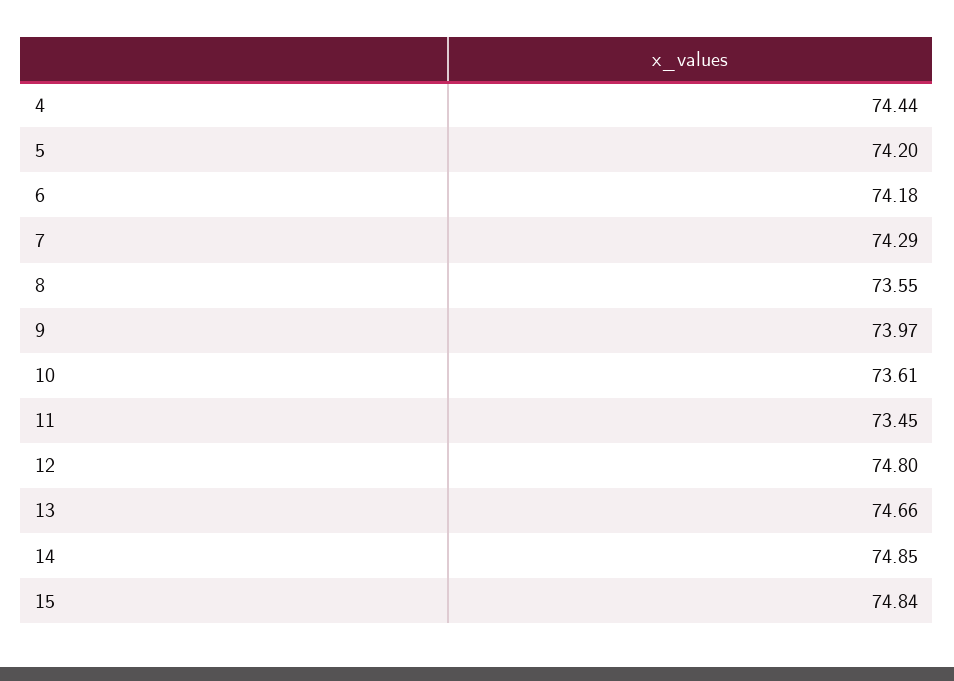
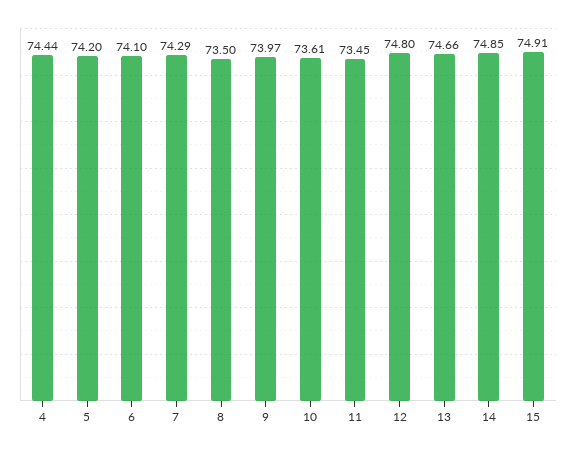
6: 74.18 -> 74.1
8: 73.55 -> 73.5
15: 74.84 -> 74.91

